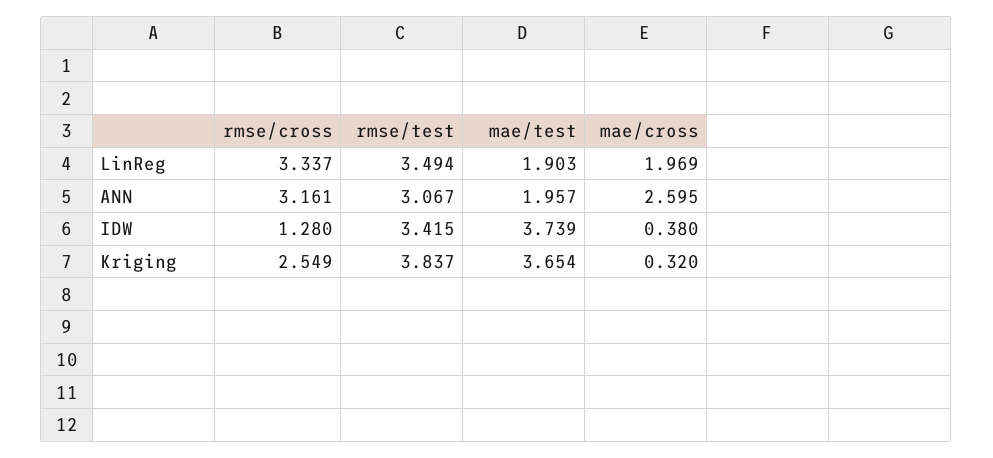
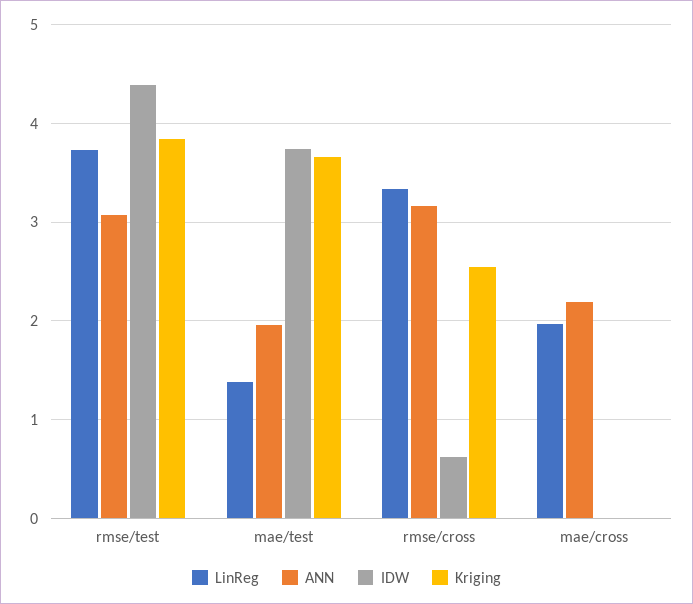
LinReg, rmse/test: 3.494 -> 3.7
LinReg, mae/test: 1.903 -> 1.4
ANN, mae/cross: 2.595 -> 2.2
IDW, rmse/cross: 1.28 -> 0.6
IDW, rmse/test: 3.415 -> 4.4
IDW, mae/cross: 0.38 -> 0
Kriging, mae/cross: 0.32 -> 0

